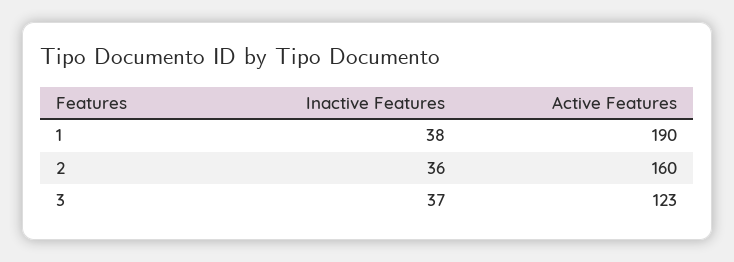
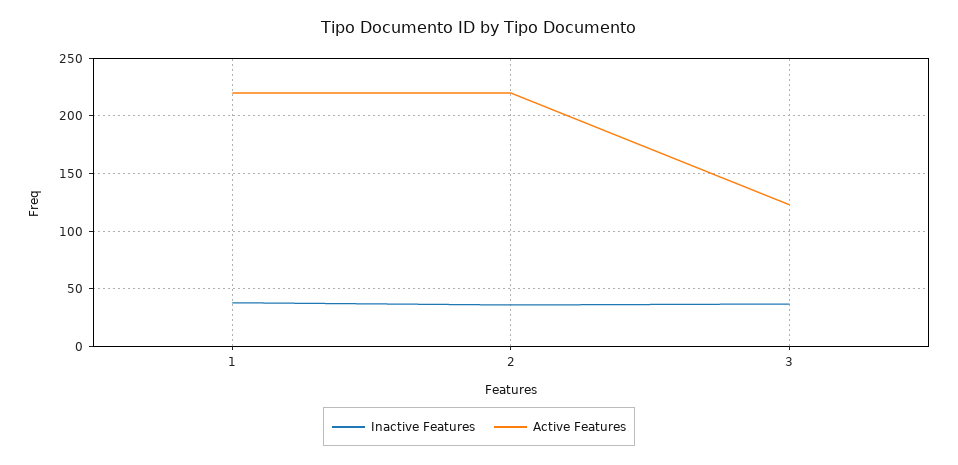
Active Features, 1: 190 -> 220
Active Features, 2: 160 -> 220

